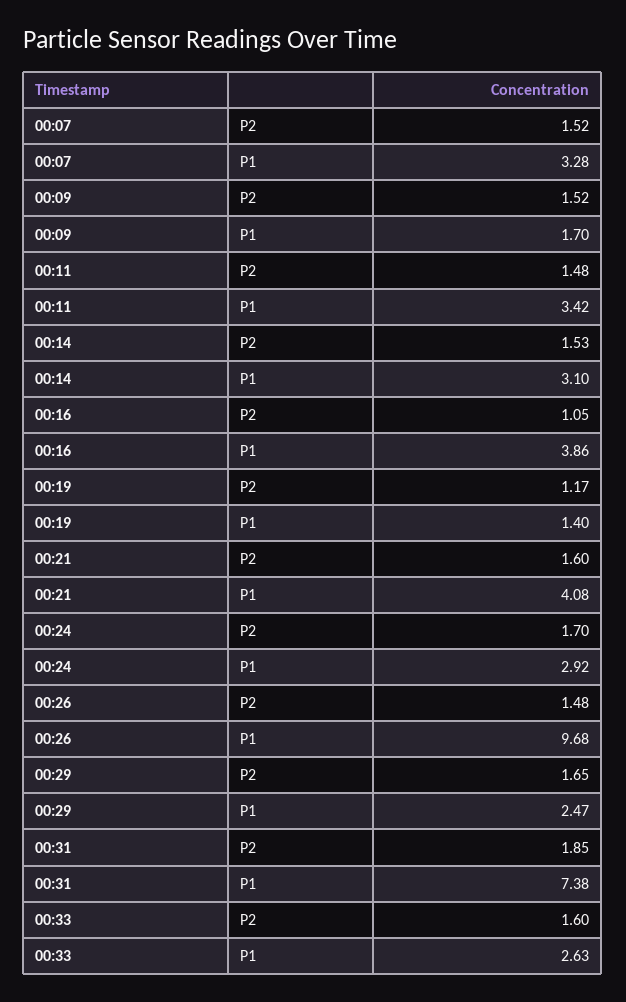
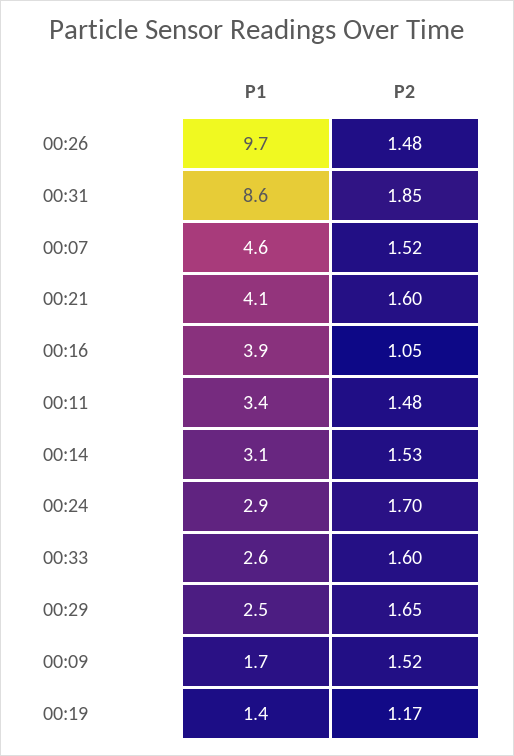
00:07, P1: 3.28 -> 4.6
00:31, P1: 7.38 -> 8.6

